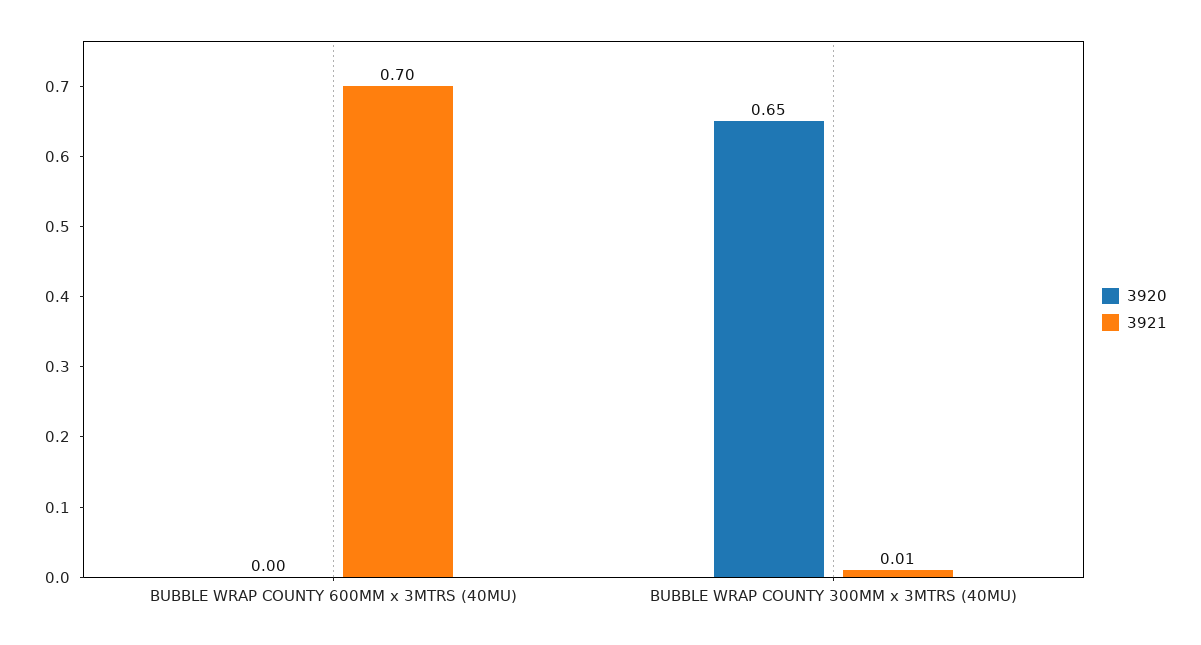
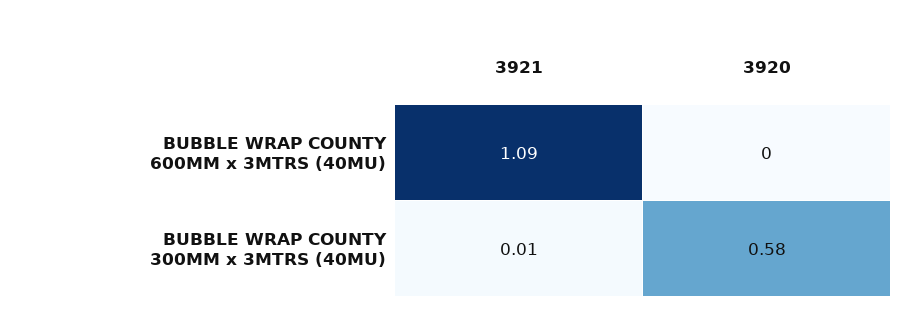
3921, BUBBLE WRAP COUNTY 600MM x 3MTRS (40MU): 0.7 -> 1.09
3920, BUBBLE WRAP COUNTY 300MM x 3MTRS (40MU): 0.65 -> 0.58

